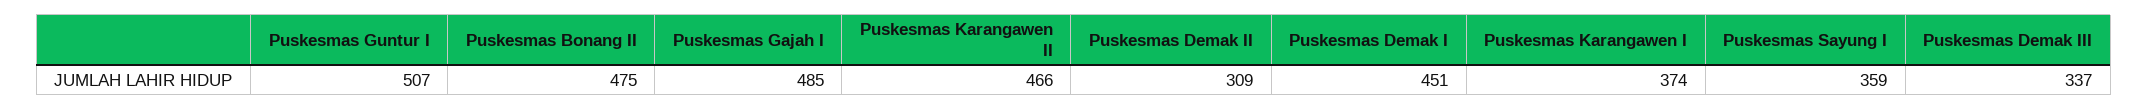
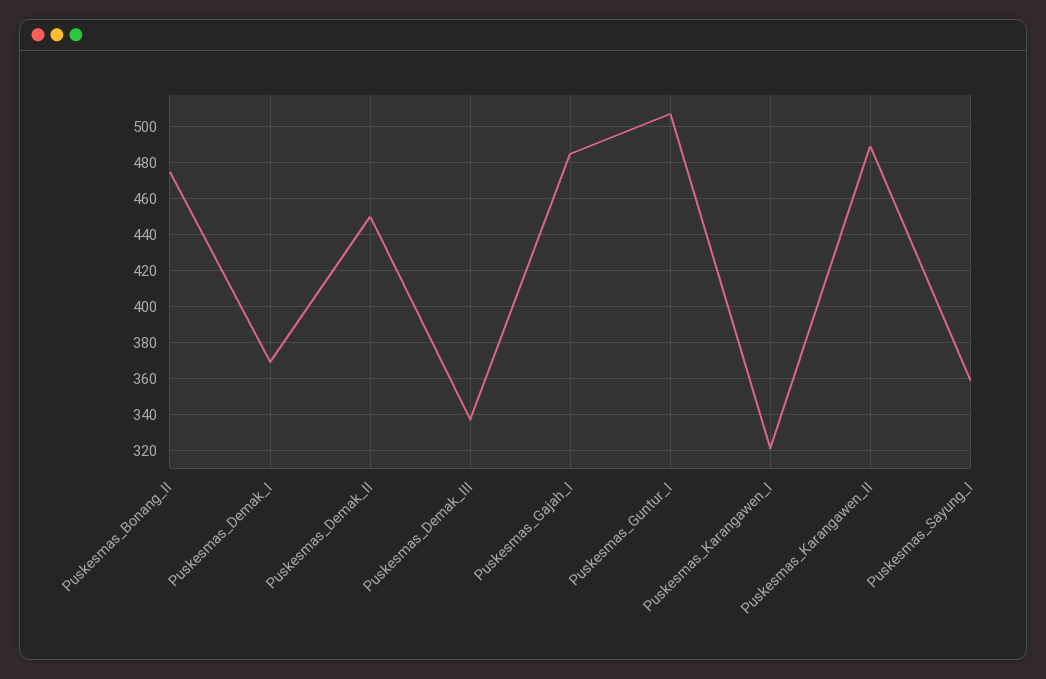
Puskesmas Karangawen II: 466 -> 490
Puskesmas Demak II: 309 -> 450
Puskesmas Demak I: 451 -> 370
Puskesmas Karangawen I: 374 -> 320

